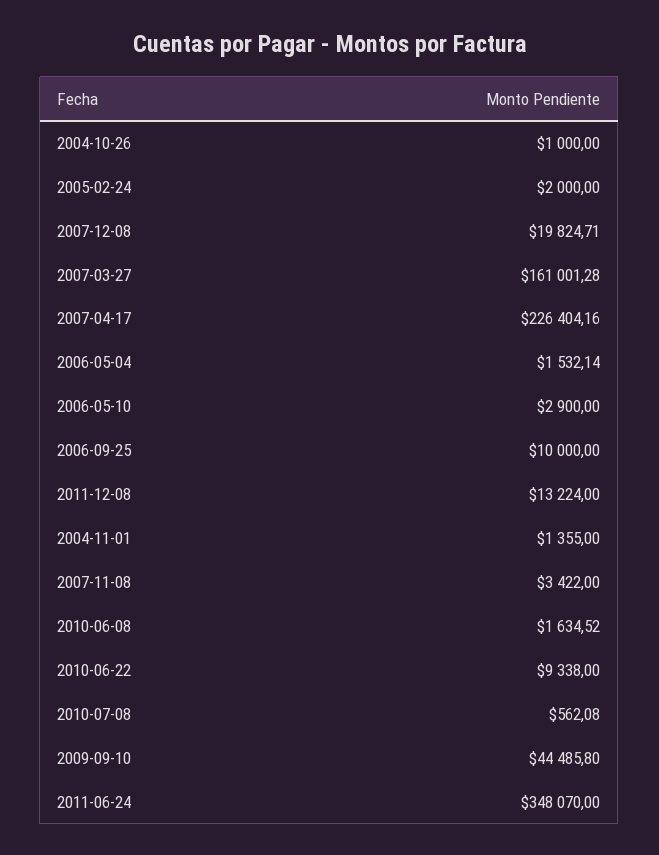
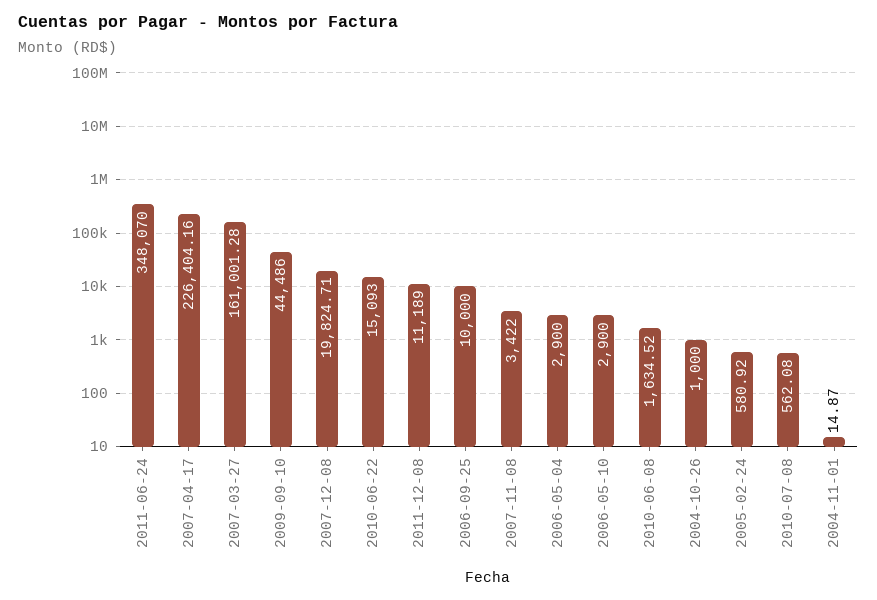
2005-02-24: 2000 -> 580.92
2006-05-04: 1532.14 -> 2900
2011-12-08: 13224 -> 11189
2004-11-01: 1355 -> 14.87
2010-06-22: 9338 -> 15093
2009-09-10: 44485.8 -> 44486

